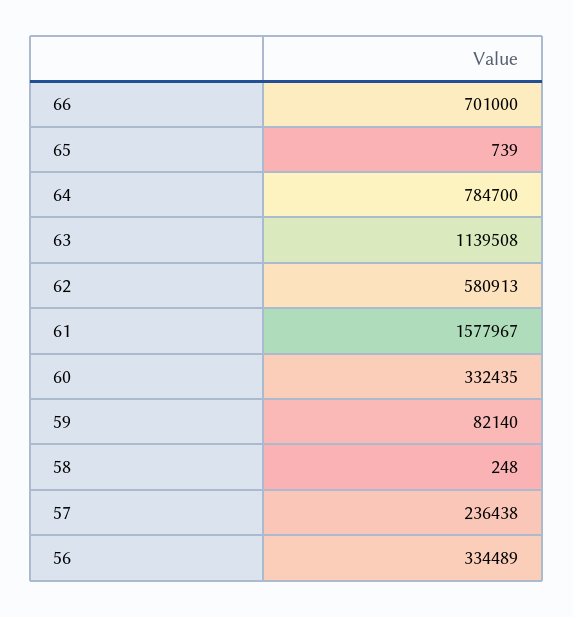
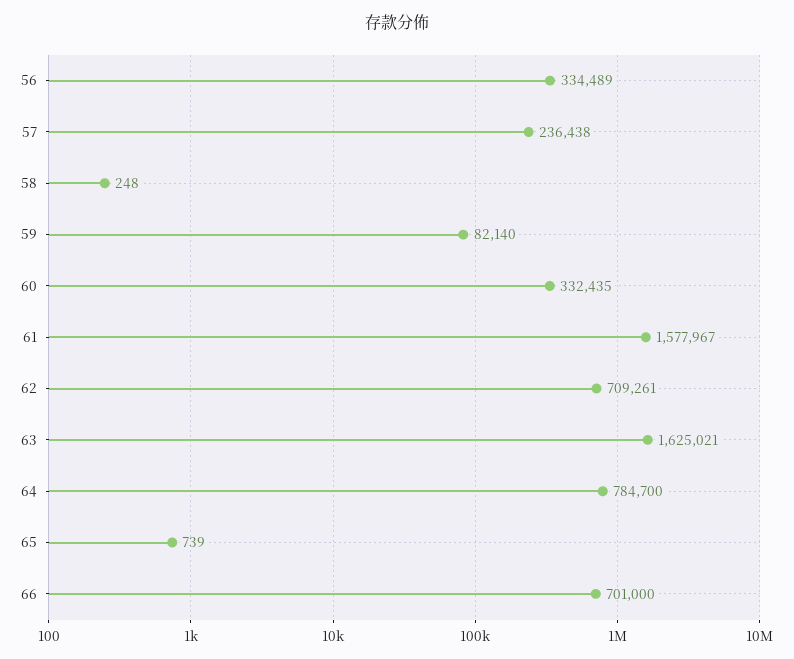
63: 1139508 -> 1625021
62: 580913 -> 709261

